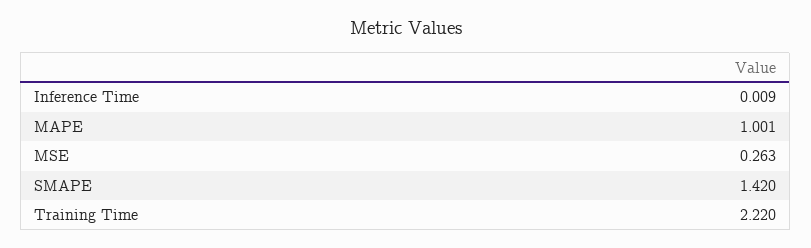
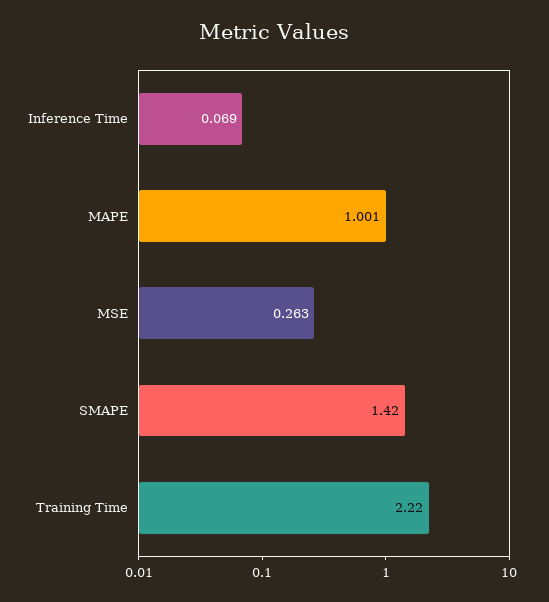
Inference Time: 0.009 -> 0.069

